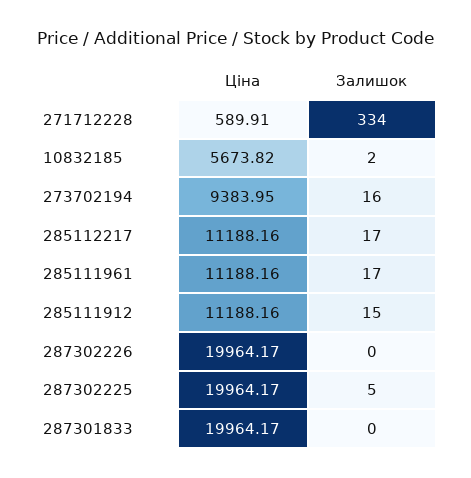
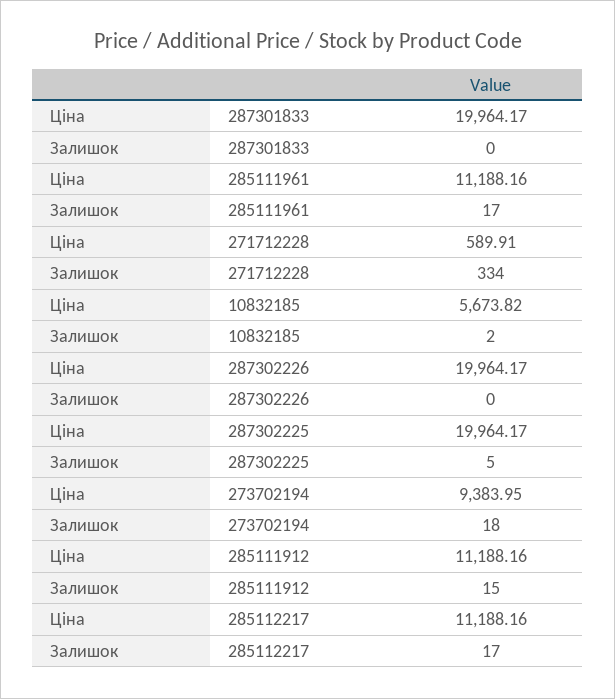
Залишок, 273702194: 16 -> 18

